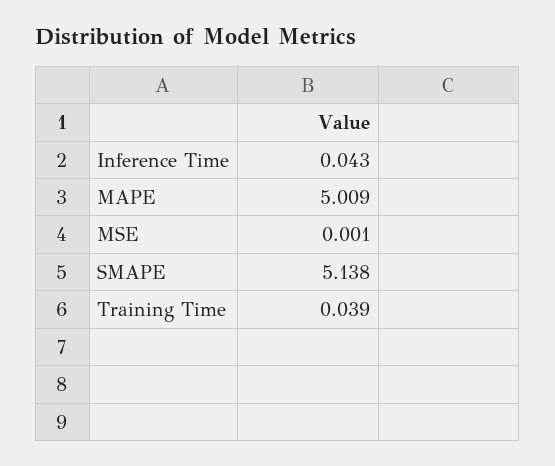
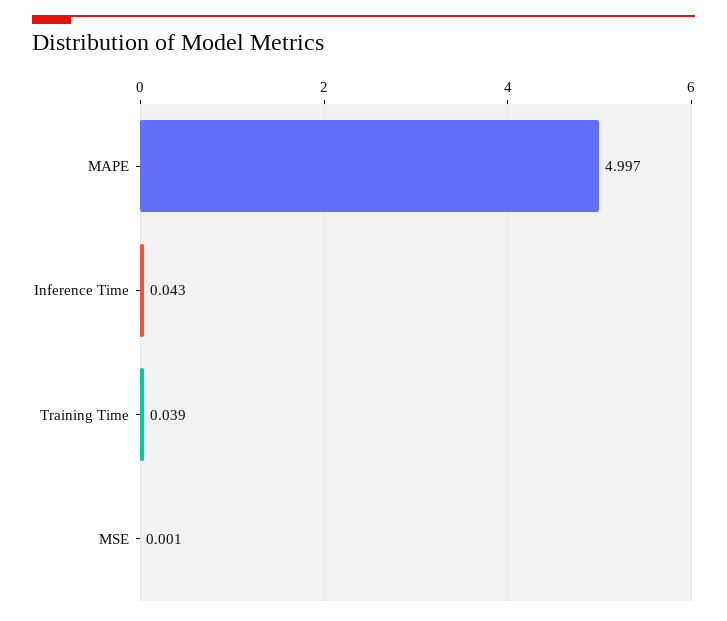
MAPE: 5.009 -> 4.997
SMAPE: 5.138 -> none

